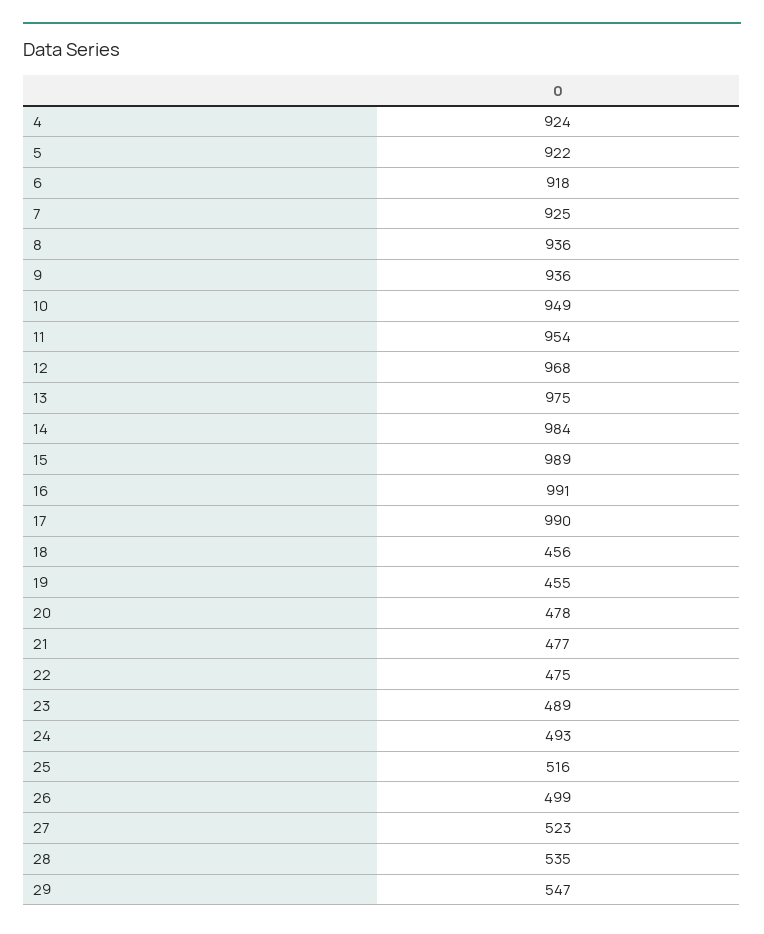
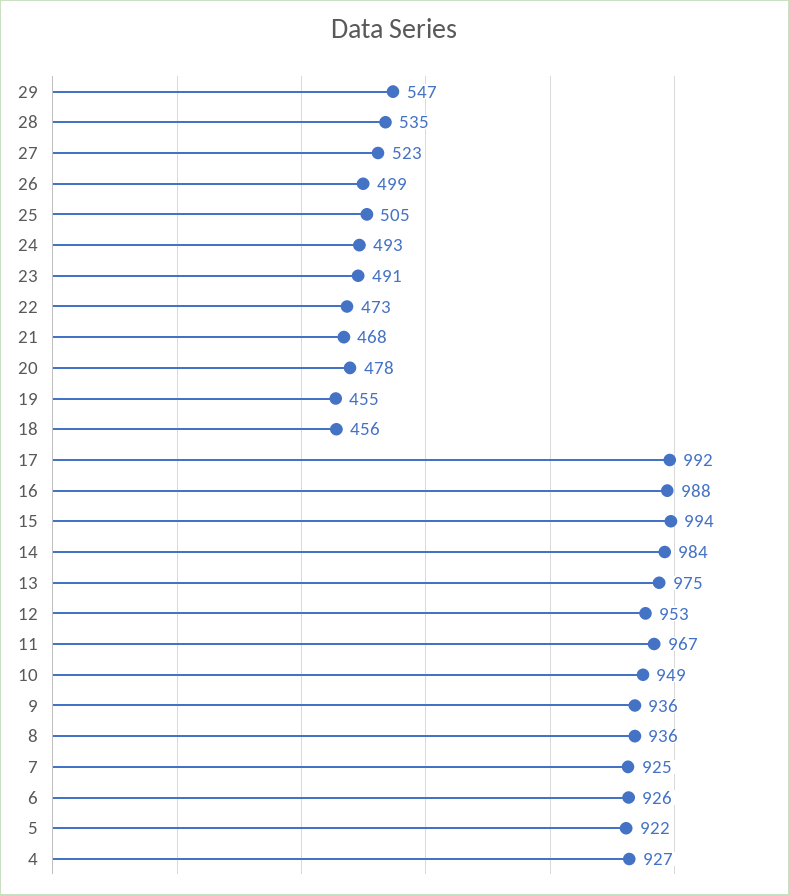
4: 924 -> 927
6: 918 -> 926
11: 954 -> 967
12: 968 -> 953
15: 989 -> 994
16: 991 -> 988
17: 990 -> 992
21: 477 -> 468
22: 475 -> 473
23: 489 -> 491
25: 516 -> 505

